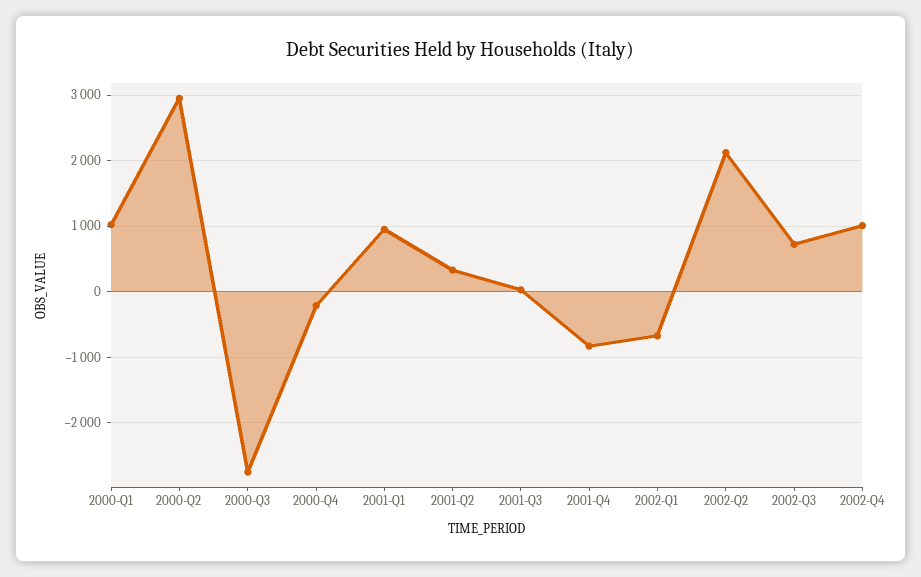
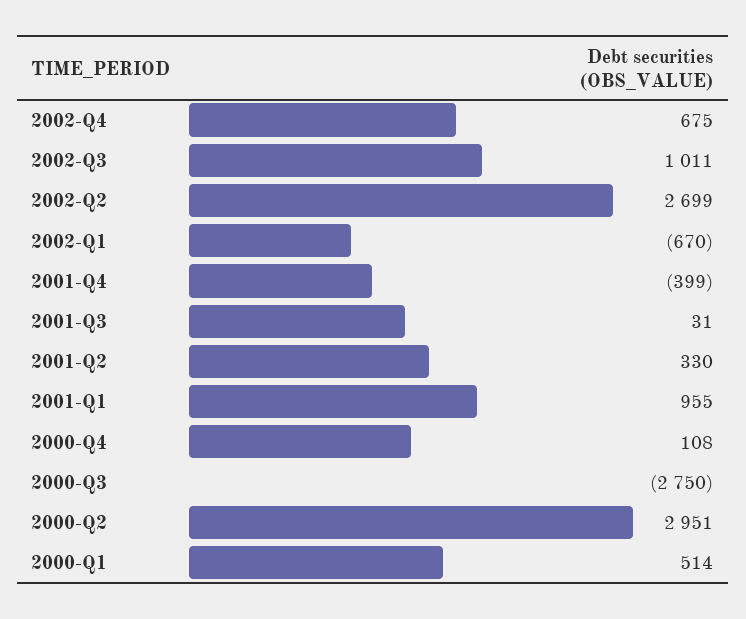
2000-Q1: 1000 -> 514
2000-Q4: -200 -> 108
2001-Q4: -800 -> -399
2002-Q2: 2100 -> 2699
2002-Q3: 700 -> 1011
2002-Q4: 1000 -> 675

